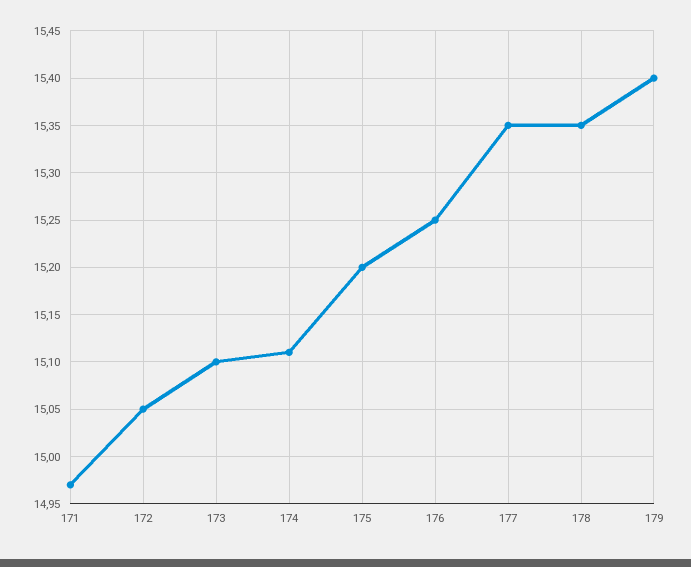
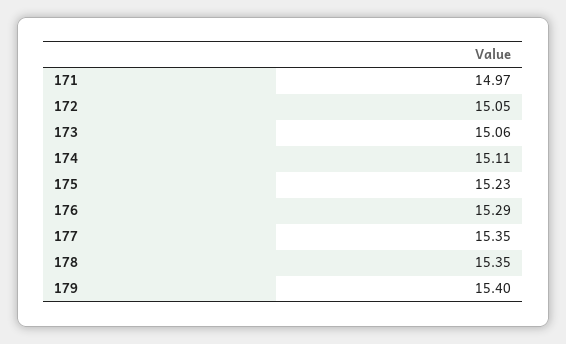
173: 15.1 -> 15.06
175: 15.2 -> 15.23
176: 15.25 -> 15.29

